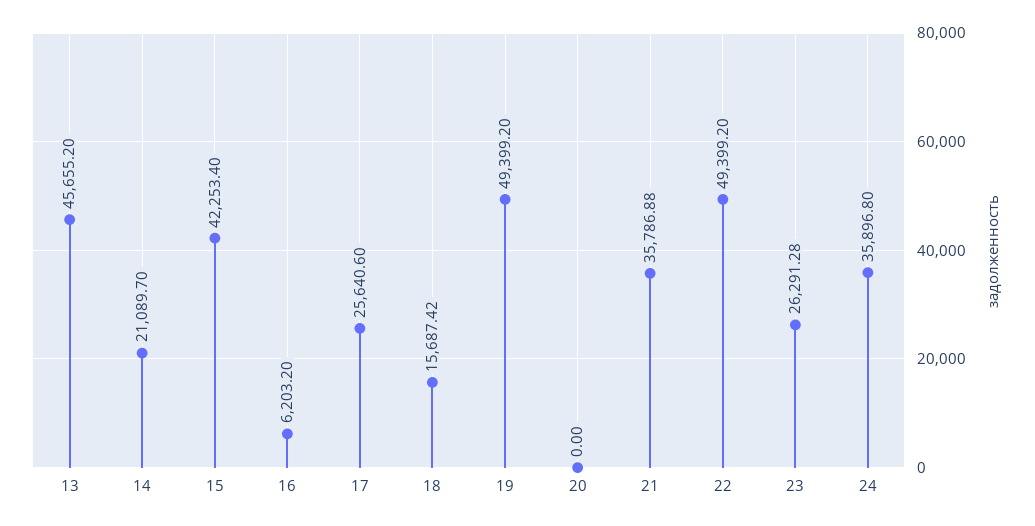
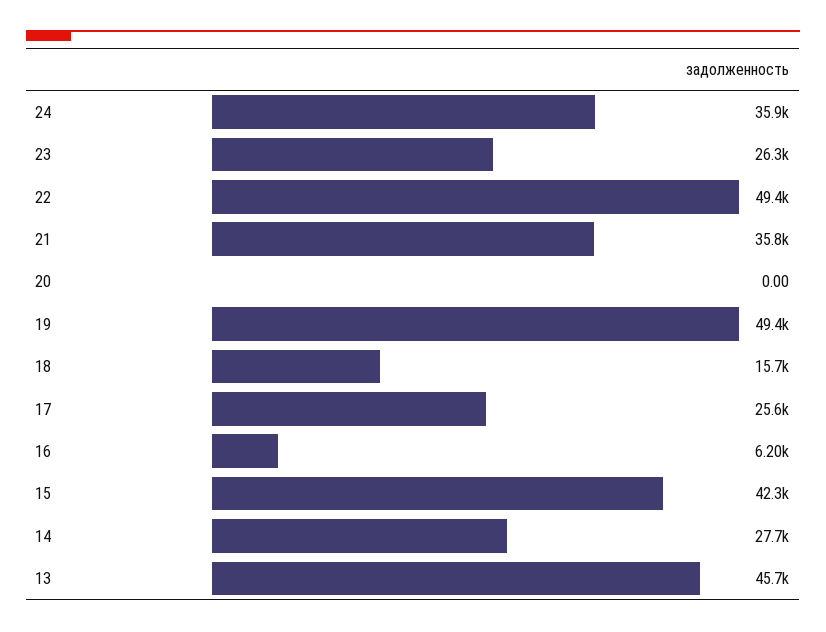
14: 21089.7 -> 27700

